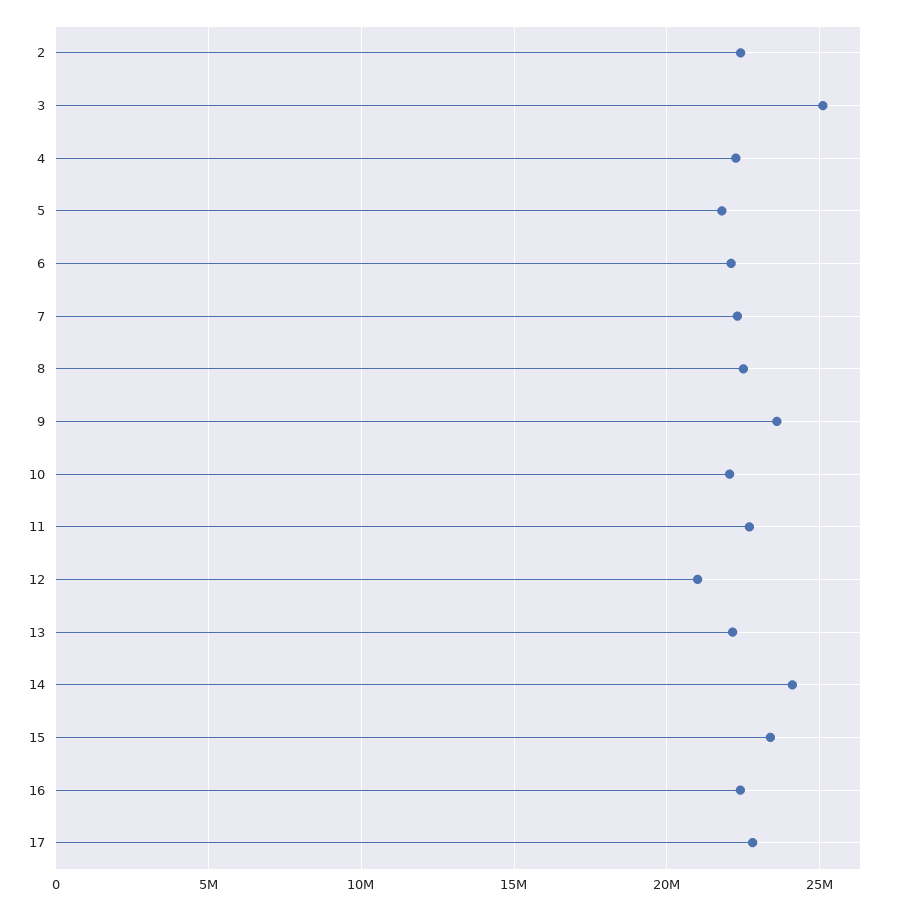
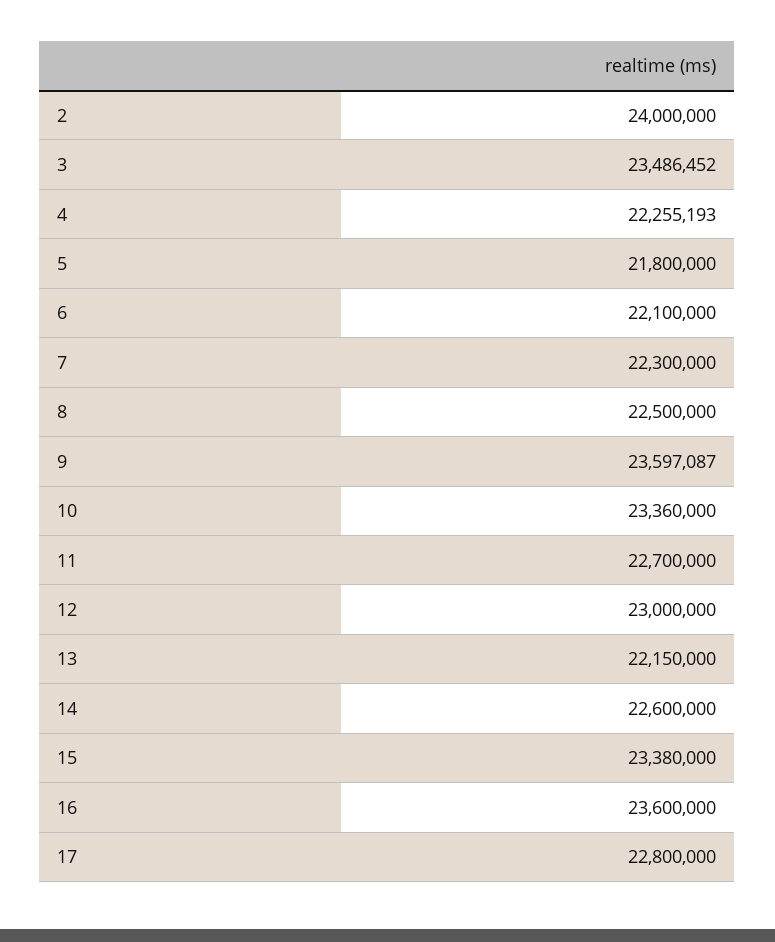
2: 22500000 -> 24000000
3: 25000000 -> 23486452
10: 22000000 -> 23360000
12: 21000000 -> 23000000
14: 24000000 -> 22600000
16: 22500000 -> 23600000

